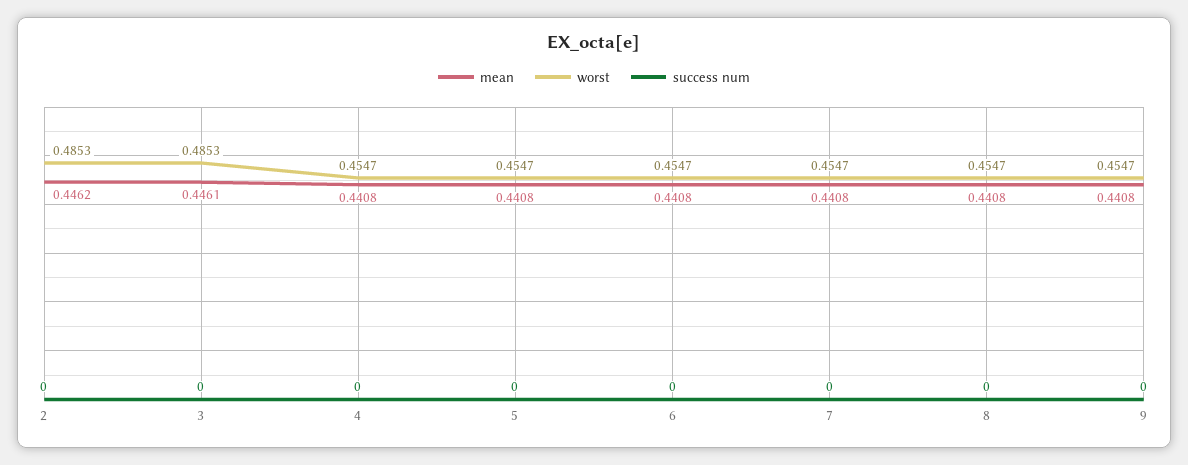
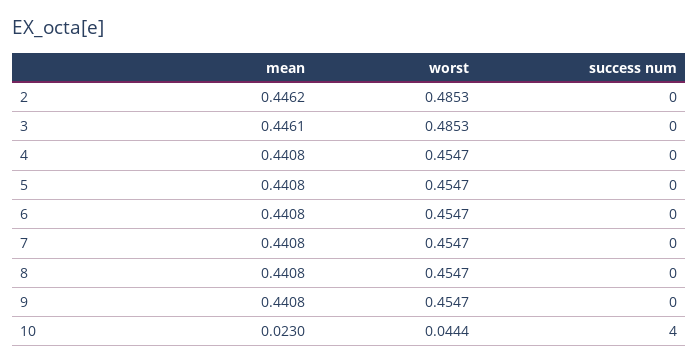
mean, 10: none -> 0.023
worst, 10: none -> 0.0444
success num, 10: none -> 4

